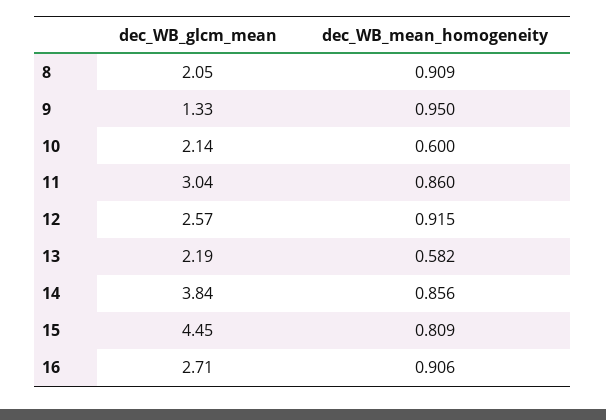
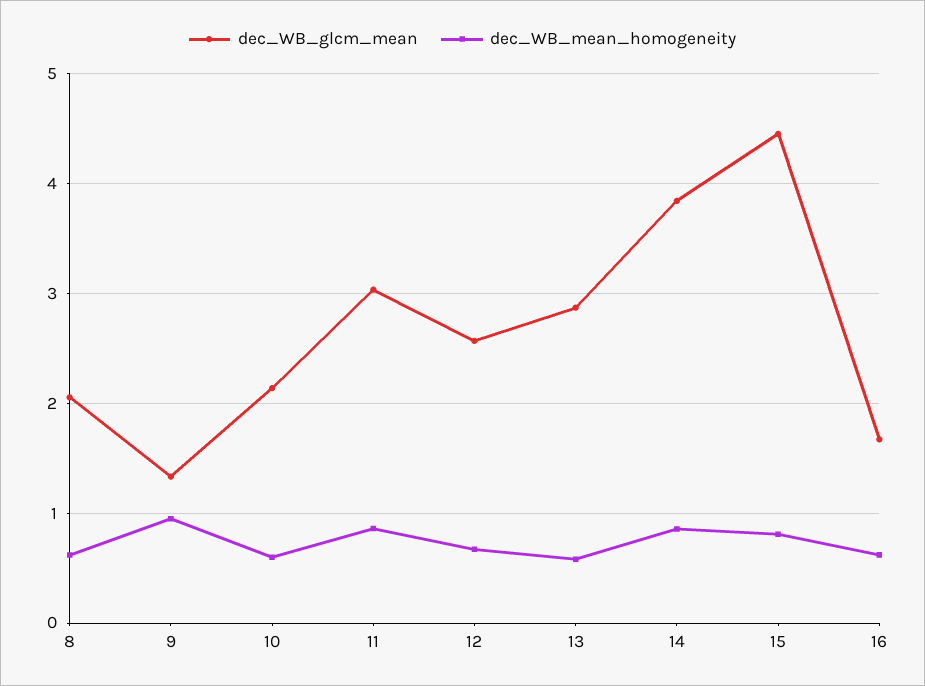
dec_WB_mean_homogeneity, 8: 0.909 -> 0.6
dec_WB_mean_homogeneity, 12: 0.915 -> 0.7
dec_WB_glcm_mean, 13: 2.19 -> 2.9
dec_WB_glcm_mean, 16: 2.71 -> 1.7
dec_WB_mean_homogeneity, 16: 0.906 -> 0.6

